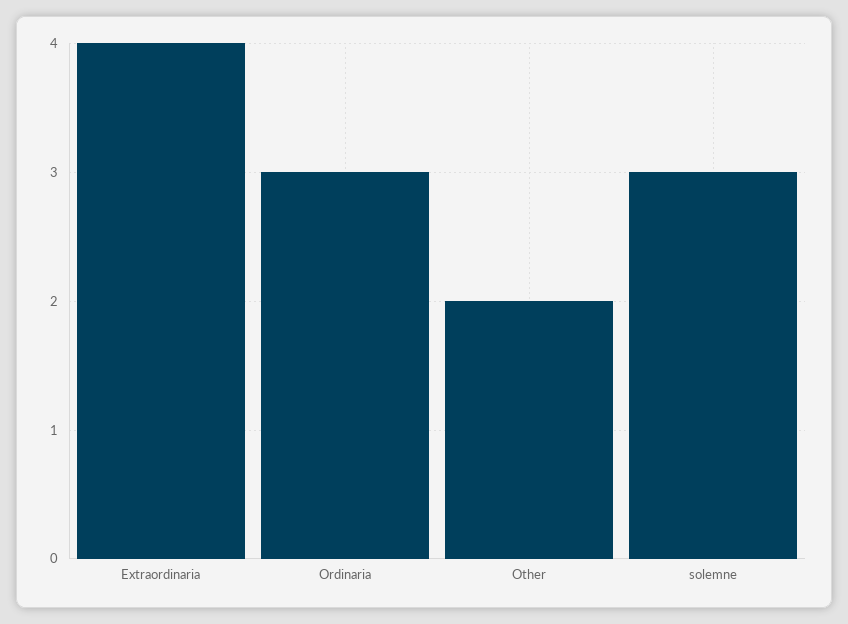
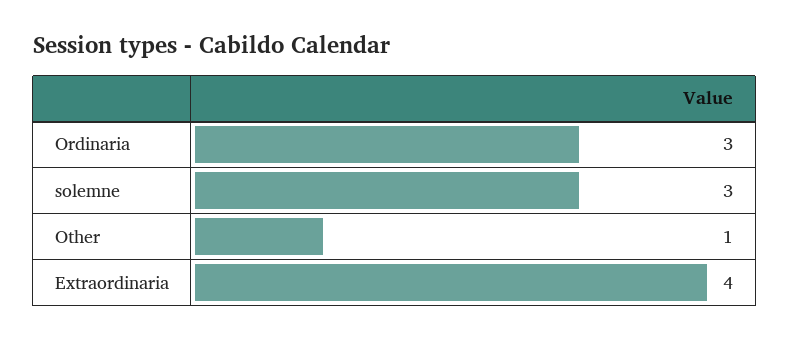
Other: 2 -> 1

